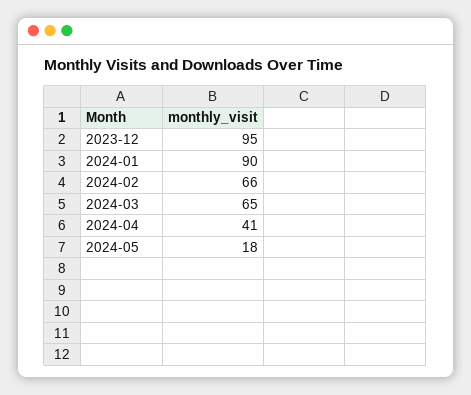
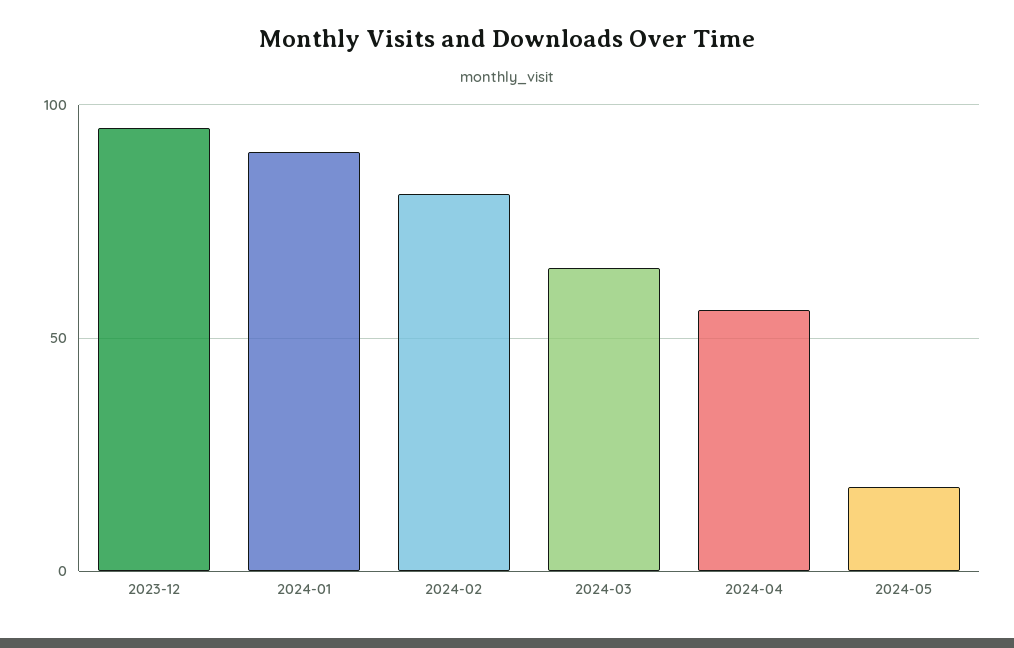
2024-02: 66 -> 80
2024-04: 41 -> 55

